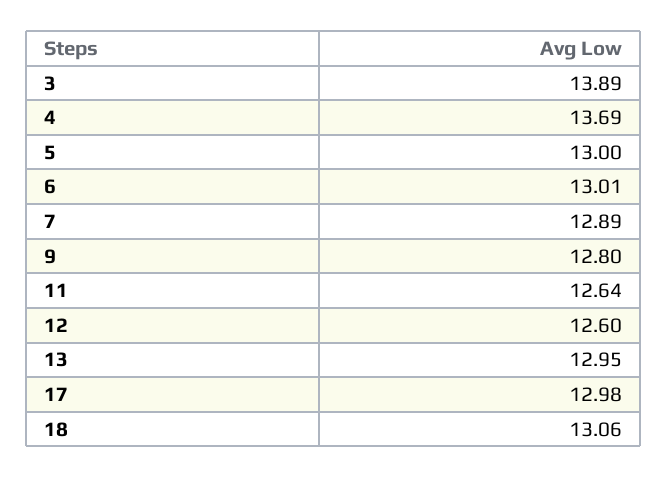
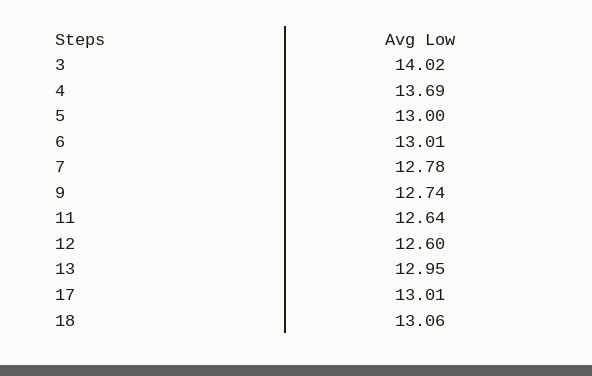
3: 13.89 -> 14.02
7: 12.89 -> 12.78
9: 12.8 -> 12.74
17: 12.98 -> 13.01

